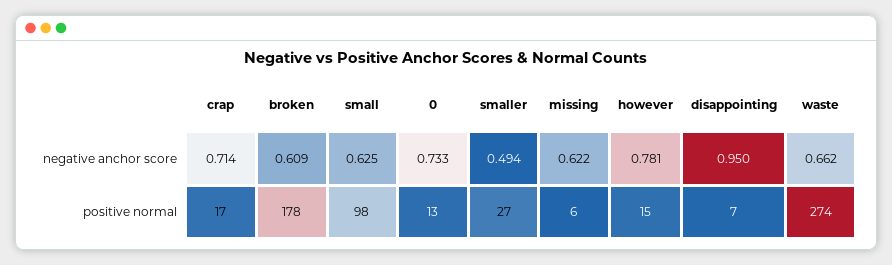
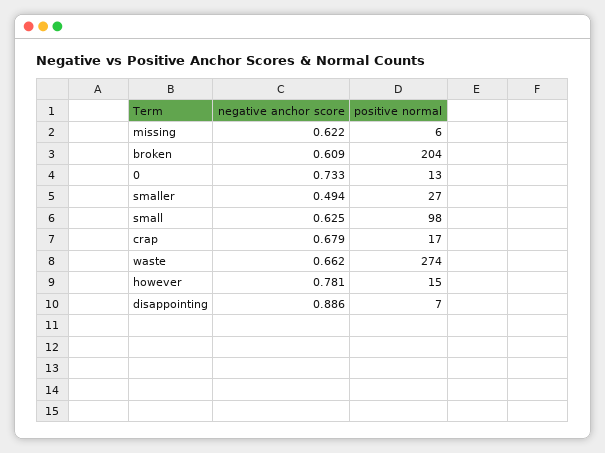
crap, negative anchor score: 0.714 -> 0.679
disappointing, negative anchor score: 0.95 -> 0.886
broken, positive normal: 178 -> 204

